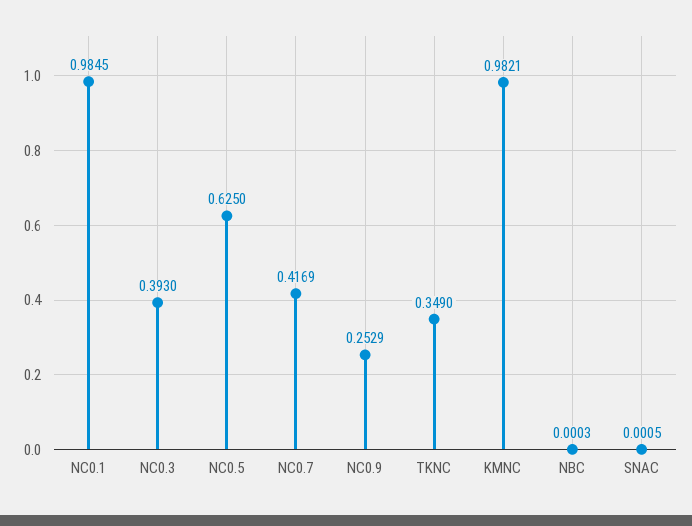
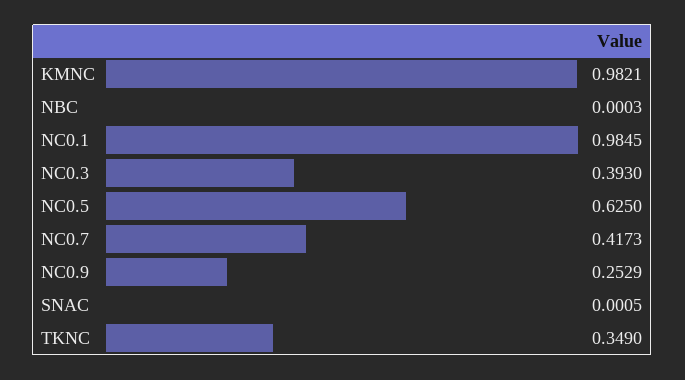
NC0.7: 0.4169 -> 0.4173

